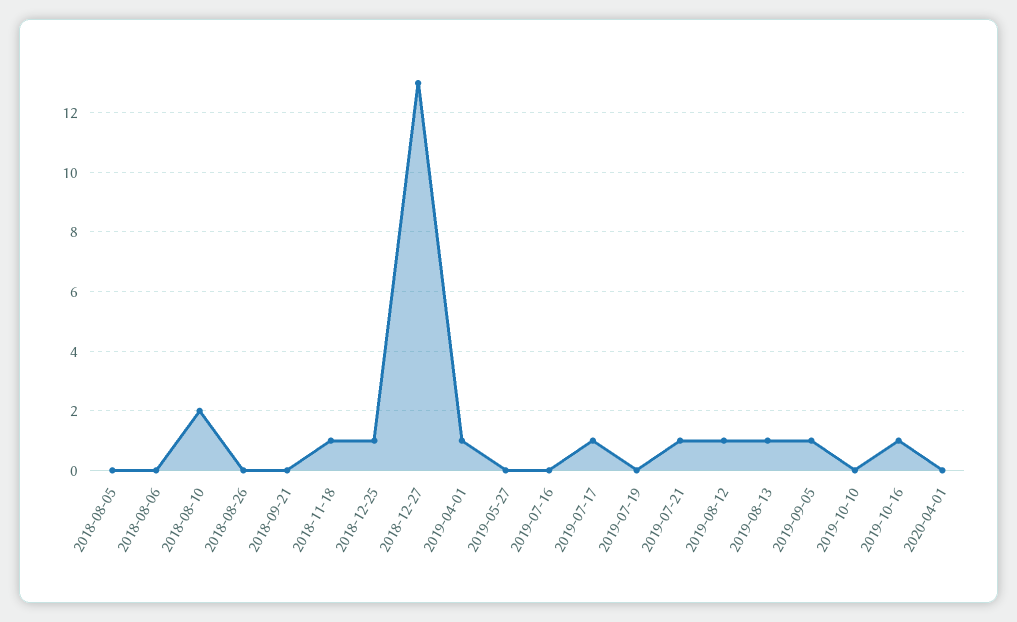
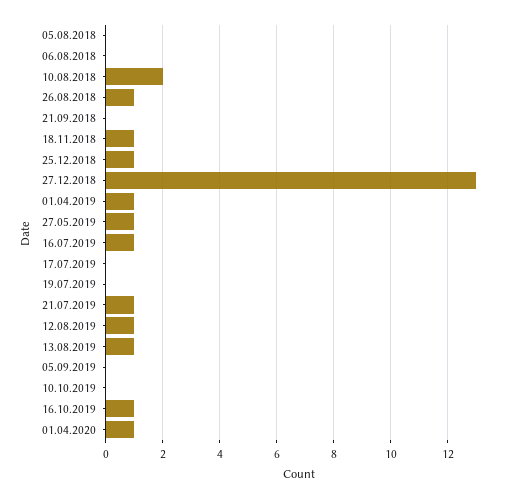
2018-08-26: 0 -> 1
2019-05-27: 0 -> 1
2019-07-16: 0 -> 1
2019-07-17: 1 -> 0
2019-09-05: 1 -> 0
2020-04-01: 0 -> 1

